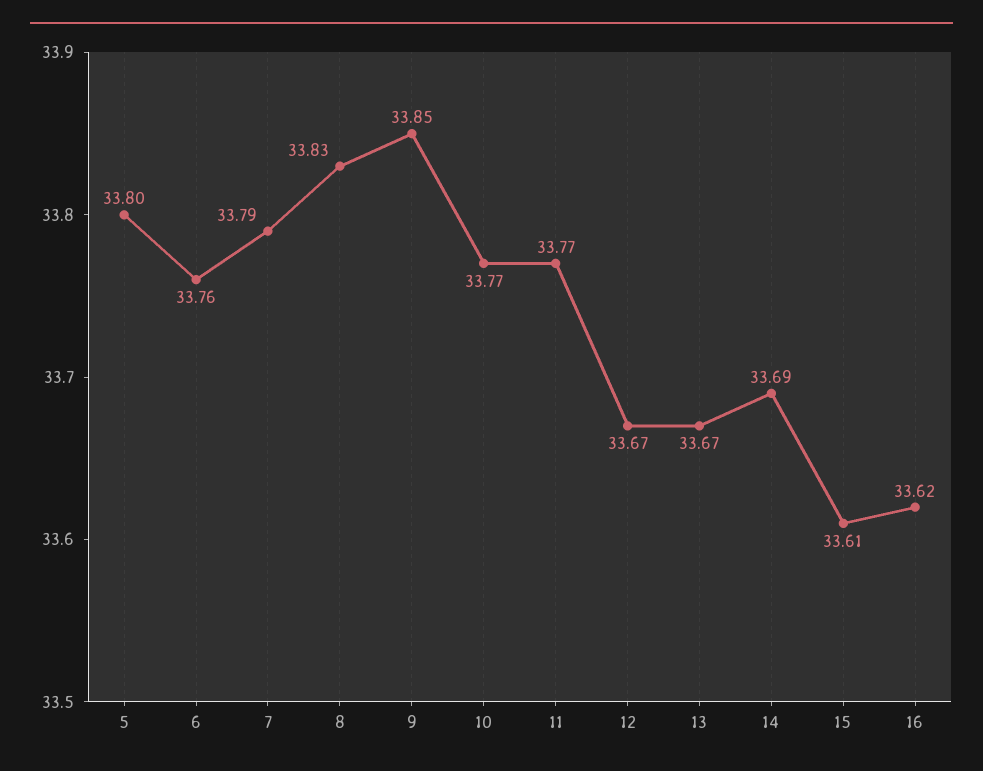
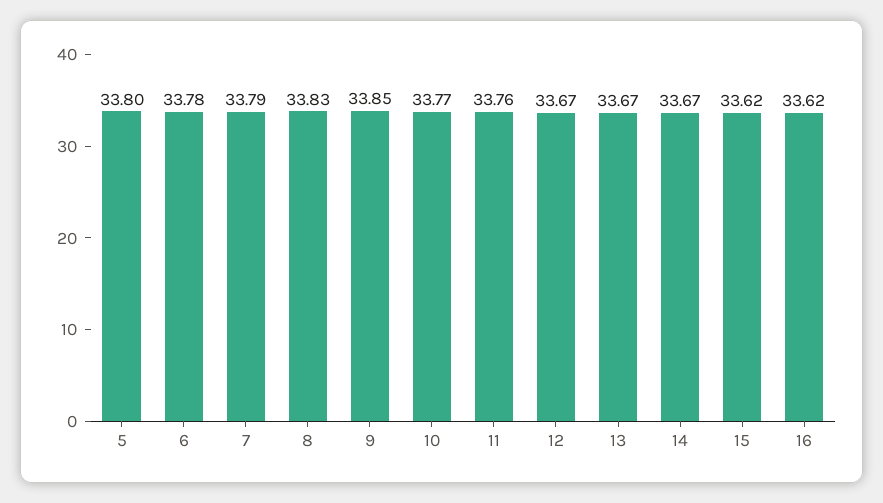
6: 33.76 -> 33.78
11: 33.77 -> 33.76
14: 33.69 -> 33.67
15: 33.61 -> 33.62

